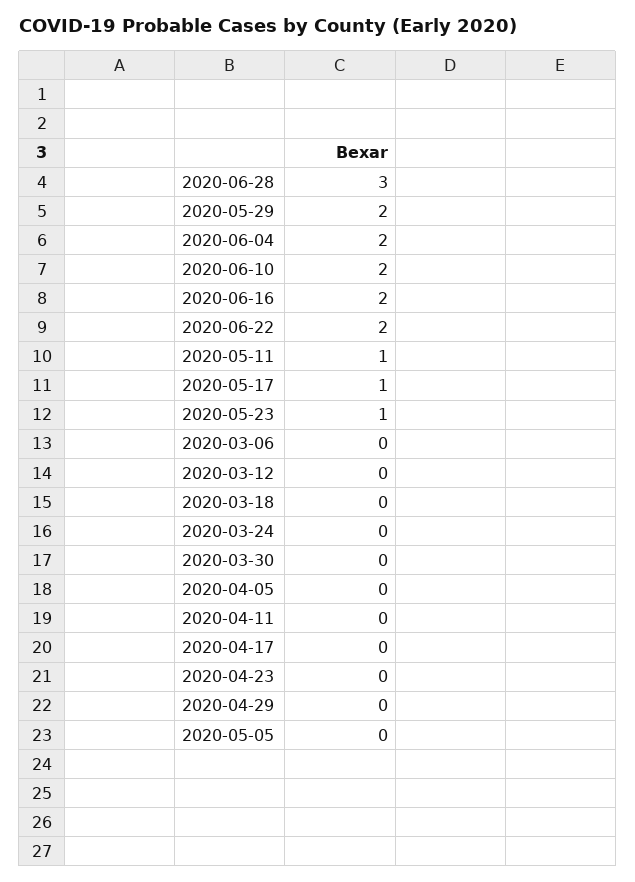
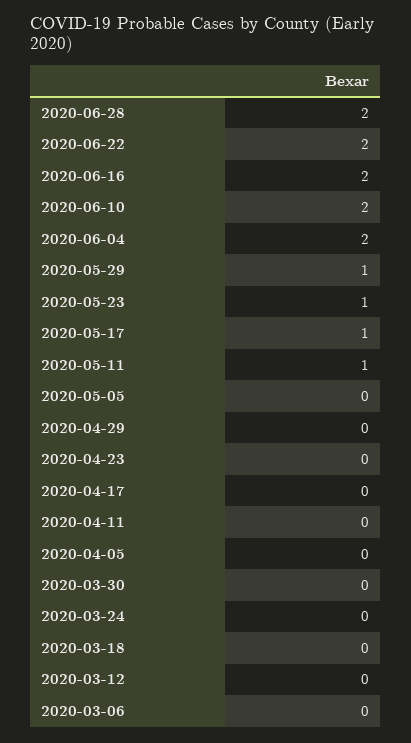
2020-06-28: 3 -> 2
2020-05-29: 2 -> 1

